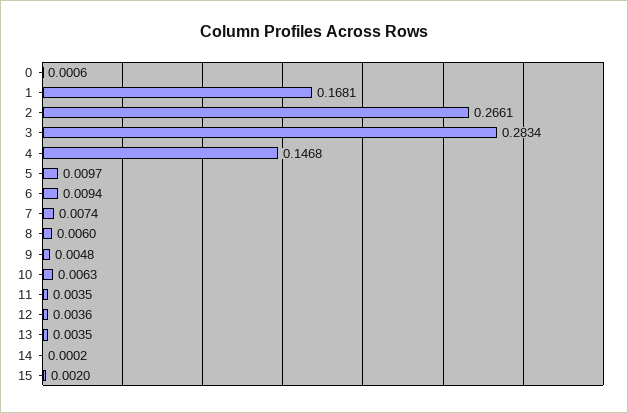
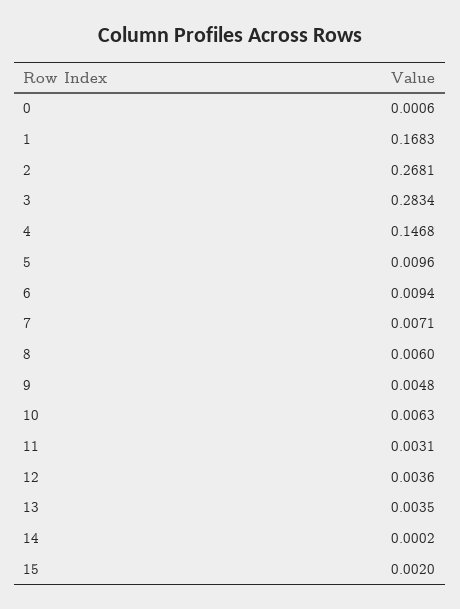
1: 0.1681 -> 0.1683
2: 0.2661 -> 0.2681
5: 0.0097 -> 0.0096
7: 0.0074 -> 0.0071
11: 0.0035 -> 0.0031

